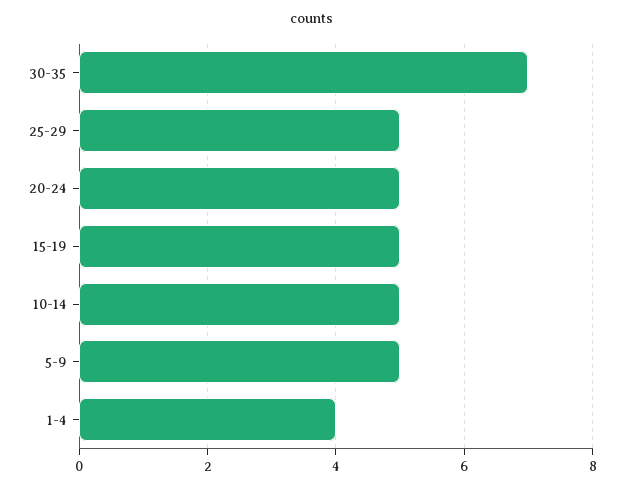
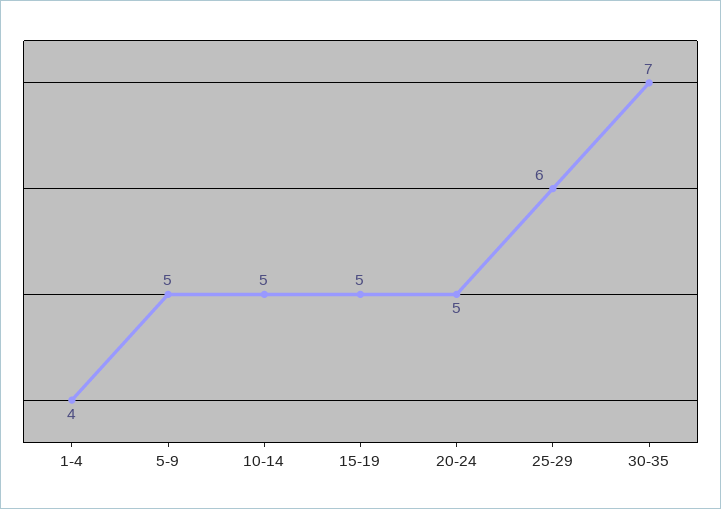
25-29: 5 -> 6

